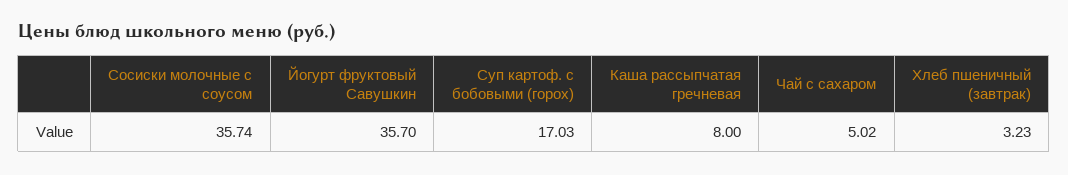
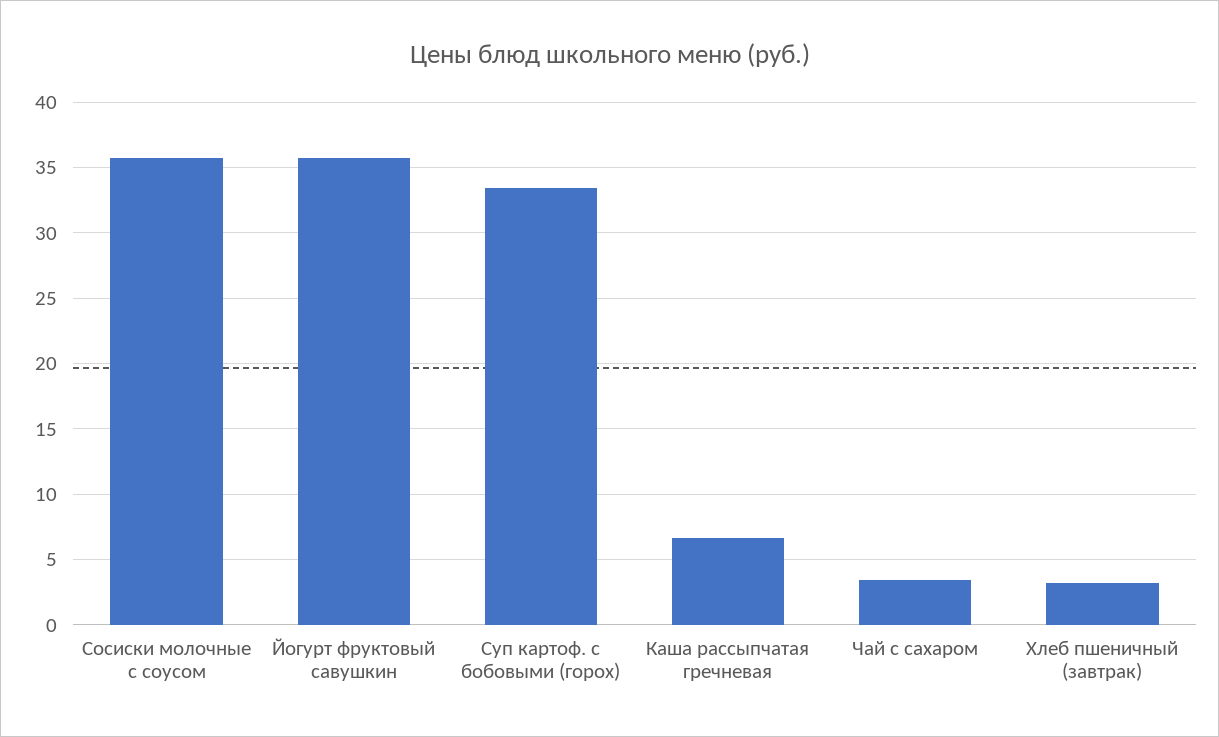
Суп картоф. с бобовыми (горох): 17.03 -> 33.5
Каша рассыпчатая гречневая: 8 -> 6.5
Чай с сахаром: 5.02 -> 3.5

